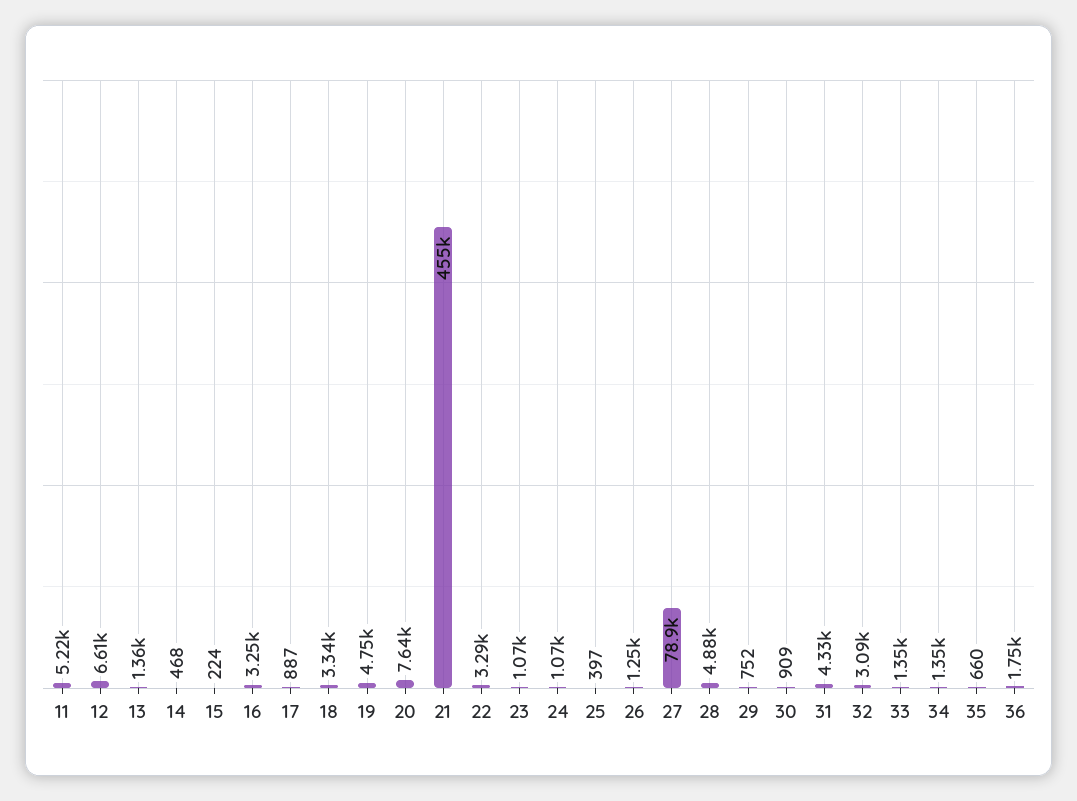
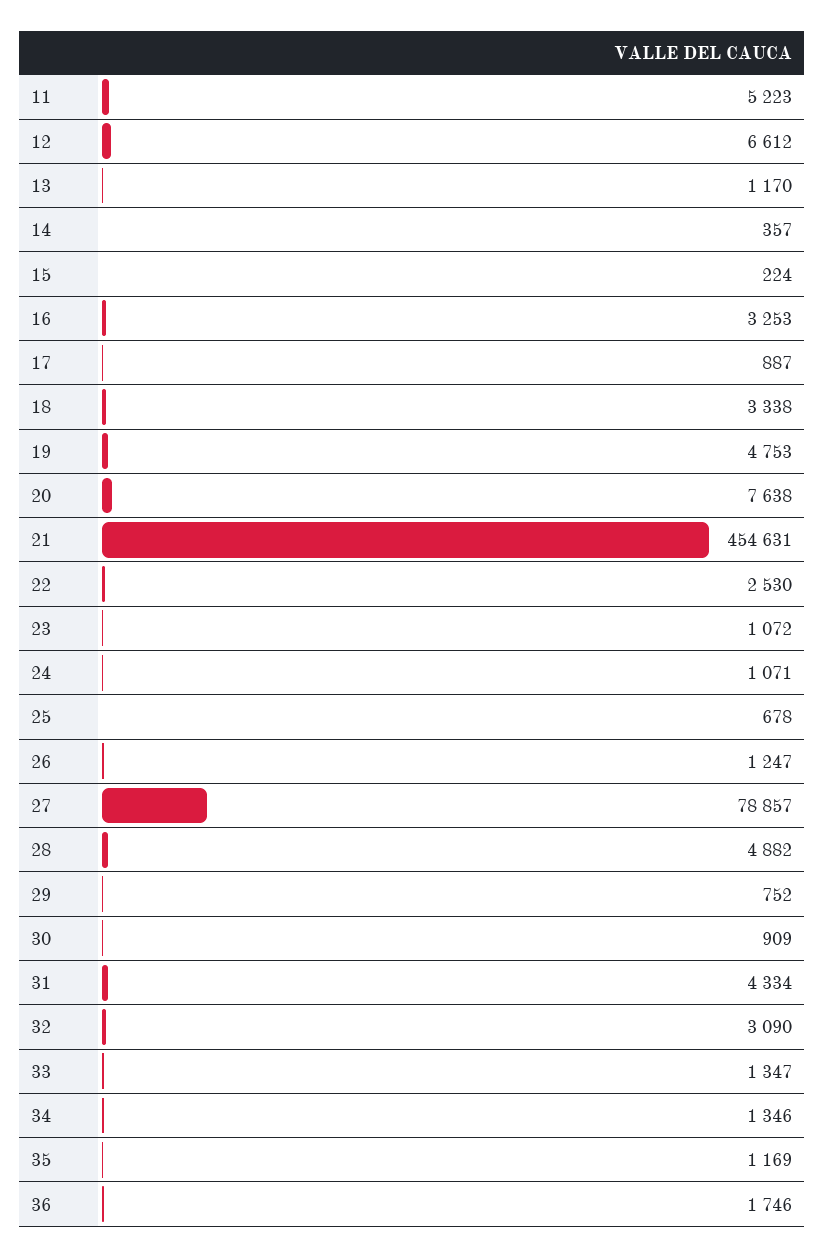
13: 1360 -> 1170
14: 468 -> 357
22: 3290 -> 2530
25: 397 -> 678
35: 660 -> 1169

